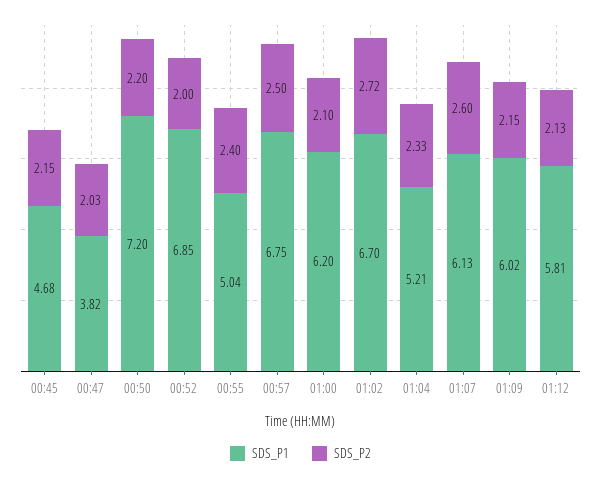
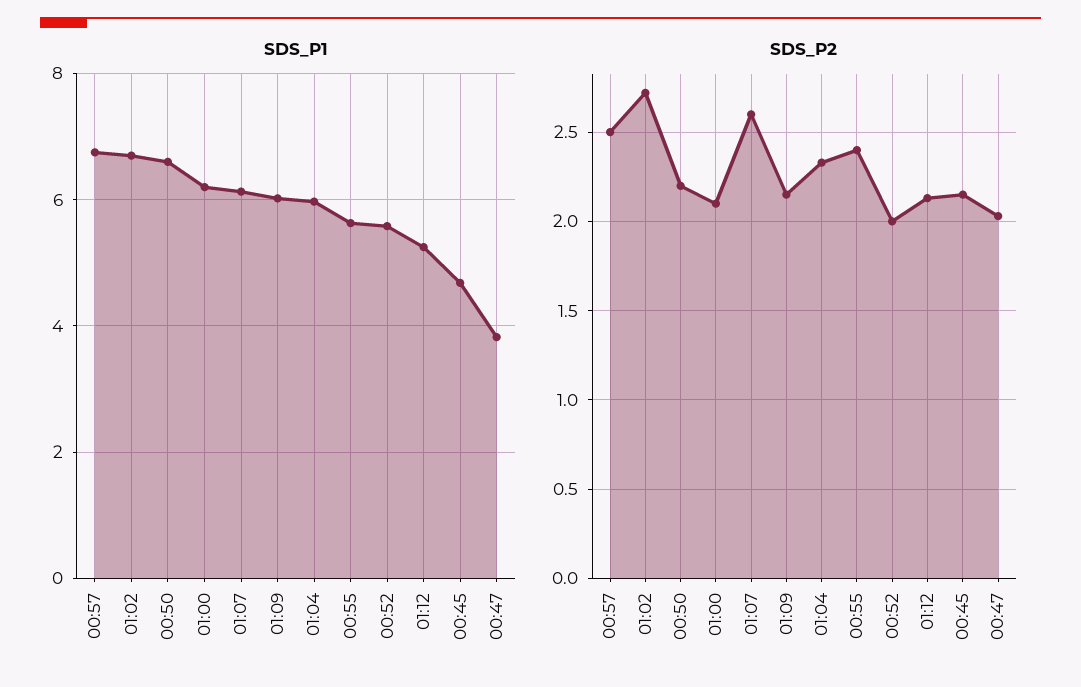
SDS_P1, 00:50: 7.2 -> 6.6
SDS_P1, 00:52: 6.85 -> 5.6
SDS_P1, 00:55: 5.04 -> 5.6
SDS_P1, 01:04: 5.21 -> 6
SDS_P1, 01:12: 5.81 -> 5.2

